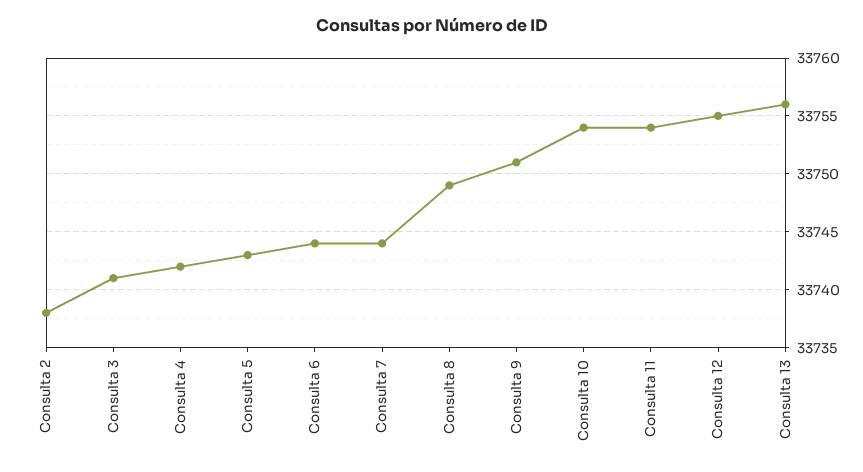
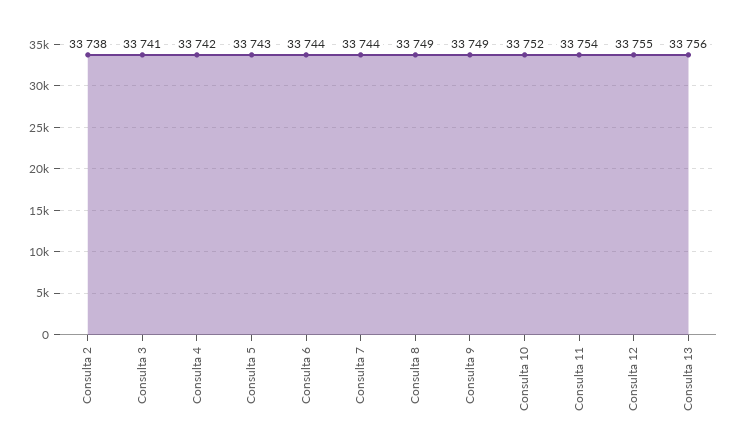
Consulta 9: 33751 -> 33749
Consulta 10: 33754 -> 33752

